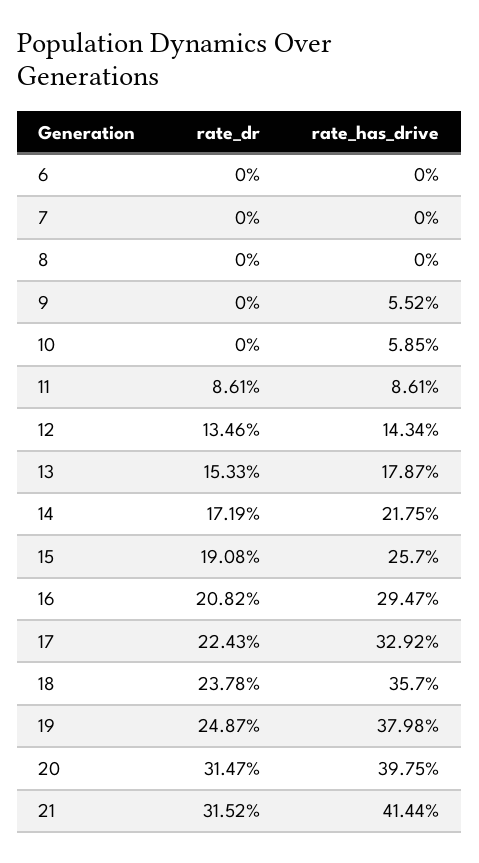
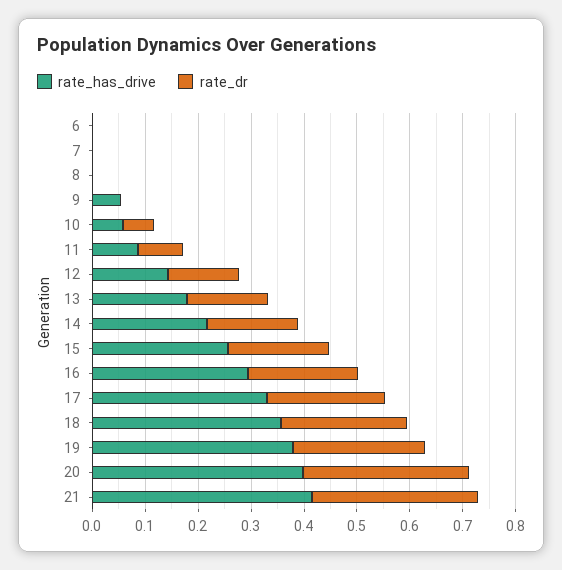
rate_dr, 10: 0 -> 0.06

